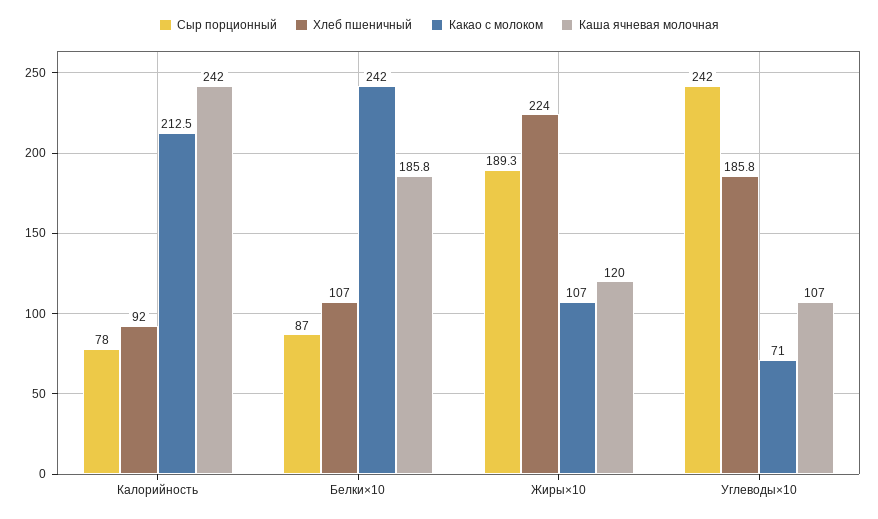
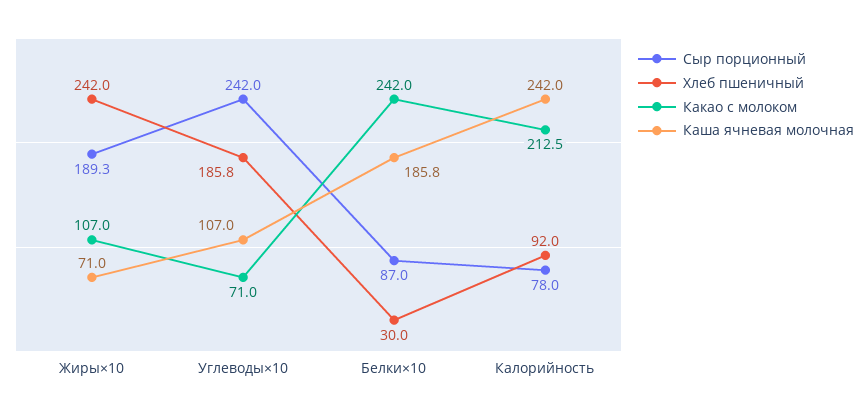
Хлеб пшеничный, Белки×10: 107 -> 30
Хлеб пшеничный, Жиры×10: 224 -> 242
Каша ячневая молочная, Жиры×10: 120 -> 71

